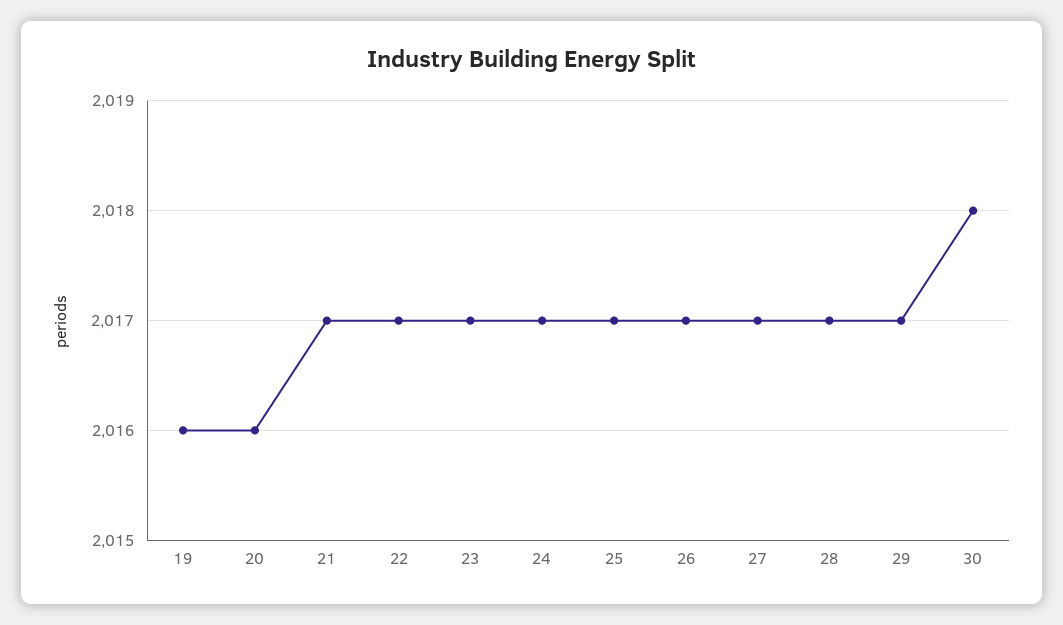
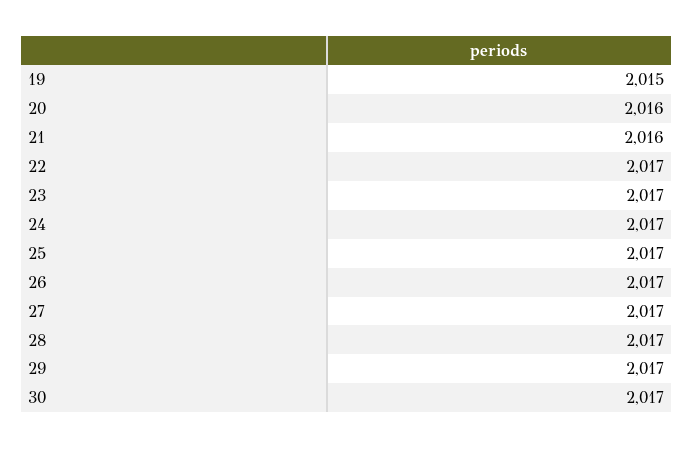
19: 2016 -> 2015
21: 2017 -> 2016
30: 2018 -> 2017

